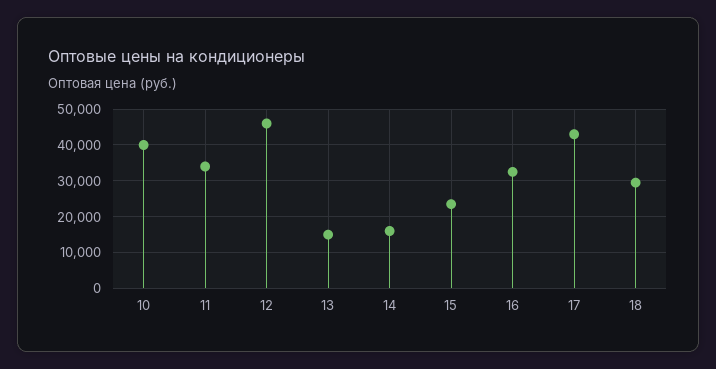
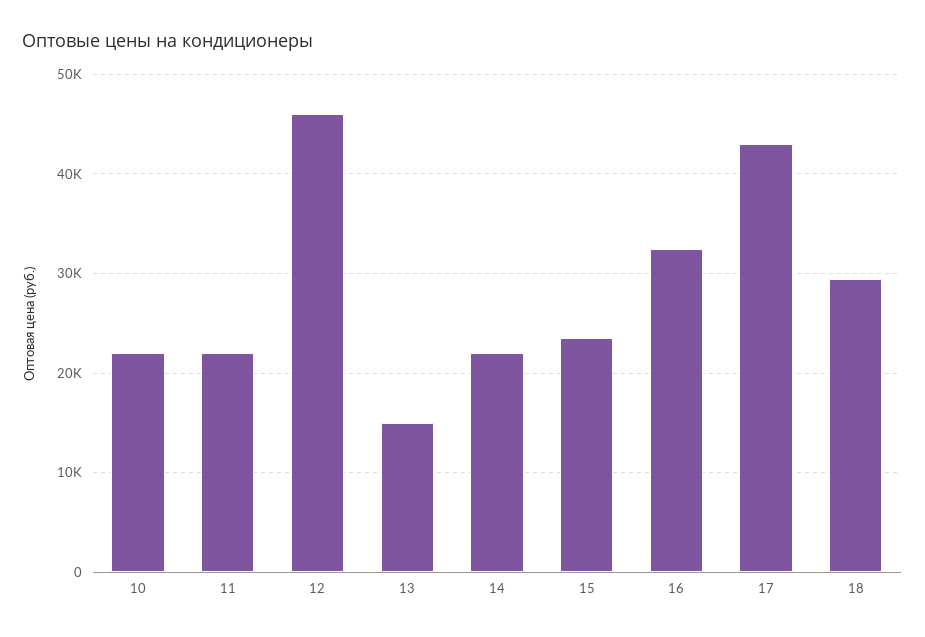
10: 40000 -> 22000
11: 34000 -> 22000
14: 16000 -> 22000

